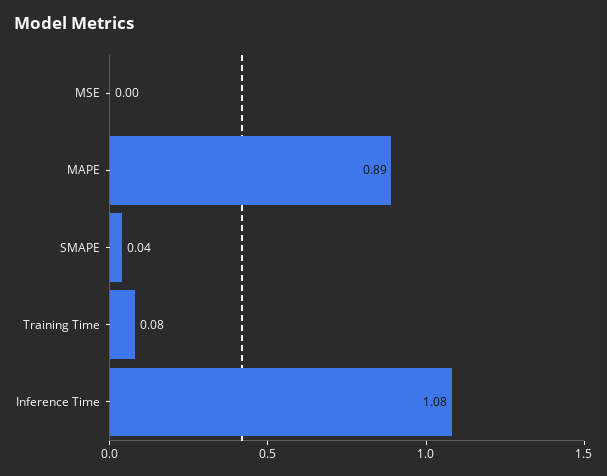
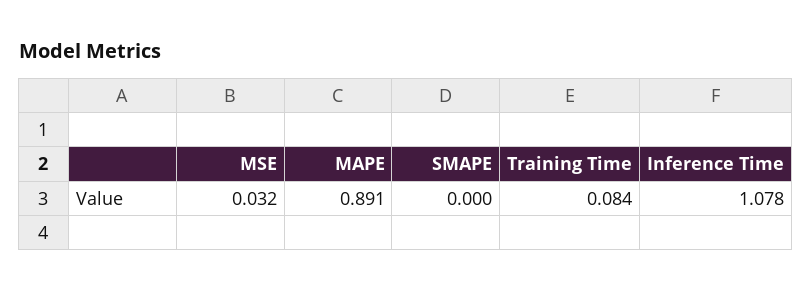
MSE: 0 -> 0.032
SMAPE: 0.04 -> 0

